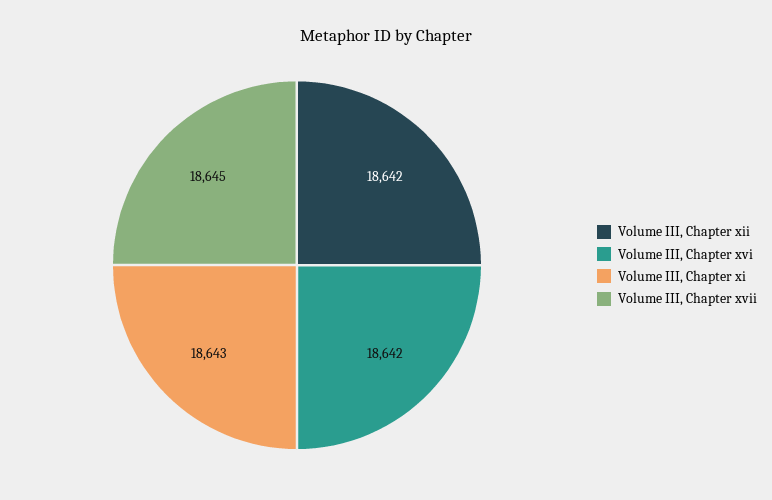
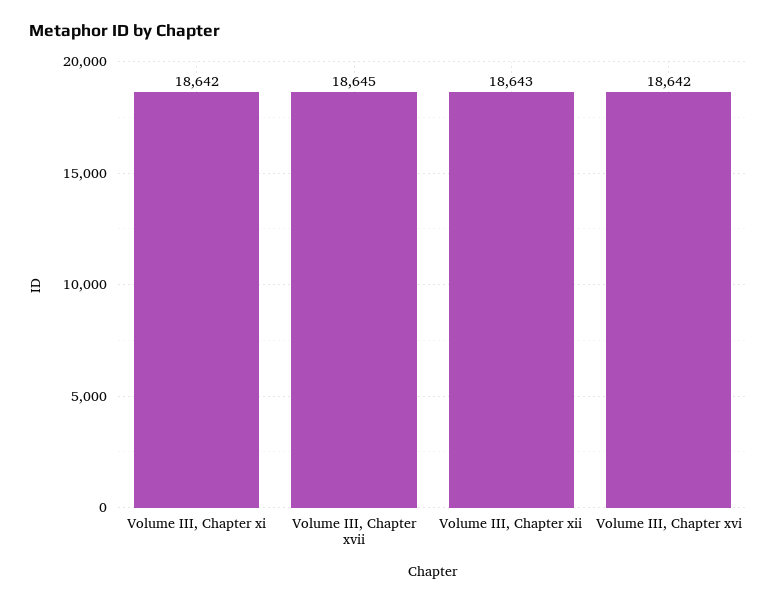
Volume III, Chapter xii: 18642 -> 18643
Volume III, Chapter xi: 18643 -> 18642

